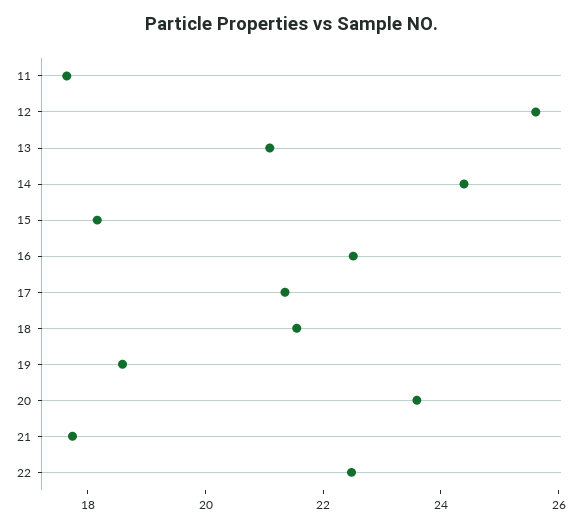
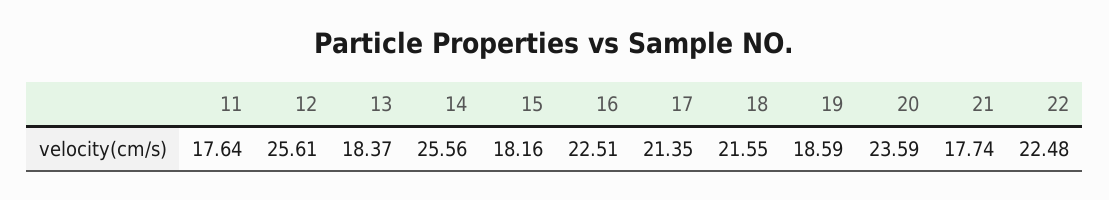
13: 21 -> 18.37
14: 24.5 -> 25.56

